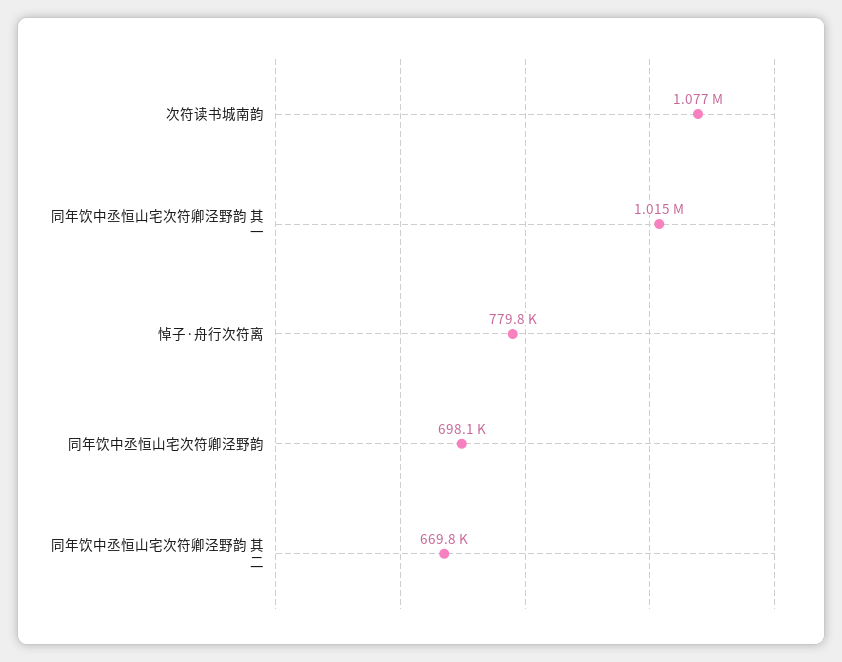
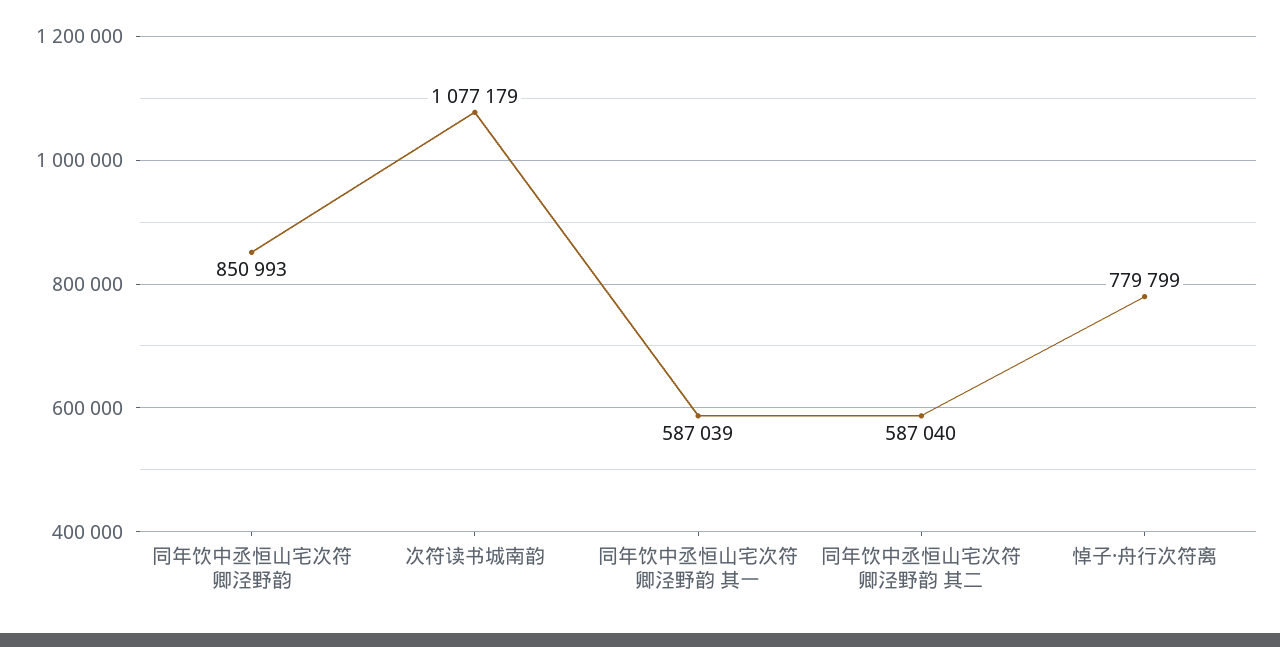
同年饮中丞恒山宅次符卿泾野韵 其一: 1015000 -> 587039
同年饮中丞恒山宅次符卿泾野韵: 698100 -> 850993
同年饮中丞恒山宅次符卿泾野韵 其二: 669800 -> 587040

